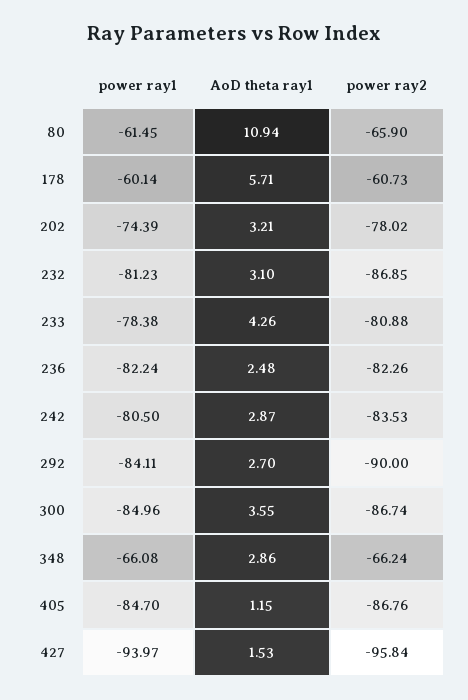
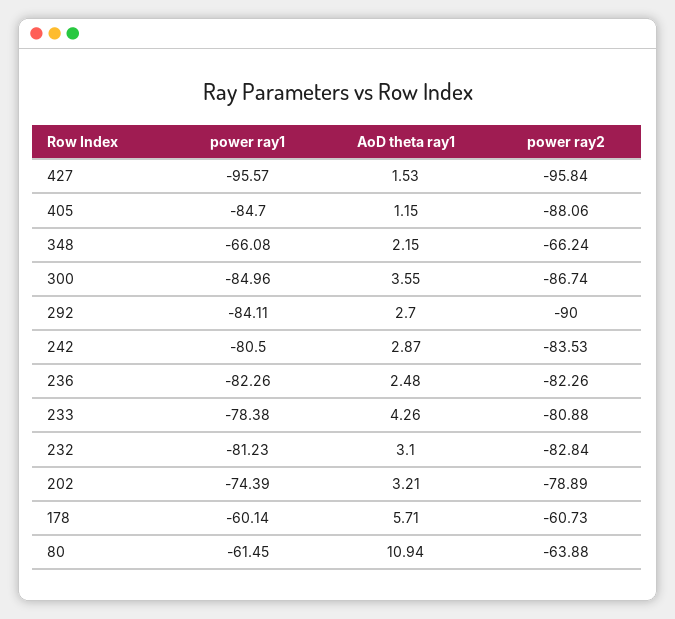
power ray2, 80: -65.9 -> -63.88
power ray2, 202: -78.02 -> -78.89
power ray2, 232: -86.85 -> -82.84
power ray1, 236: -82.24 -> -82.26
AoD theta ray1, 348: 2.86 -> 2.15
power ray2, 405: -86.76 -> -88.06
power ray1, 427: -93.97 -> -95.57

